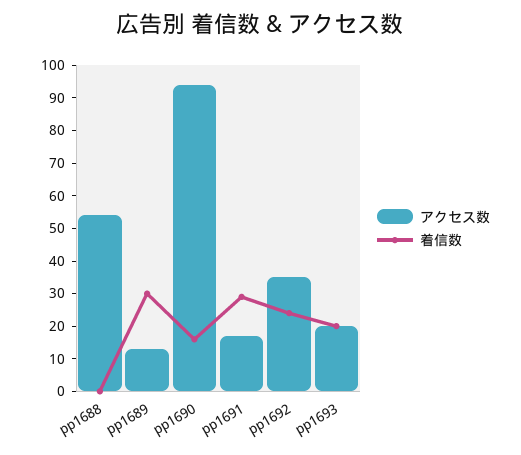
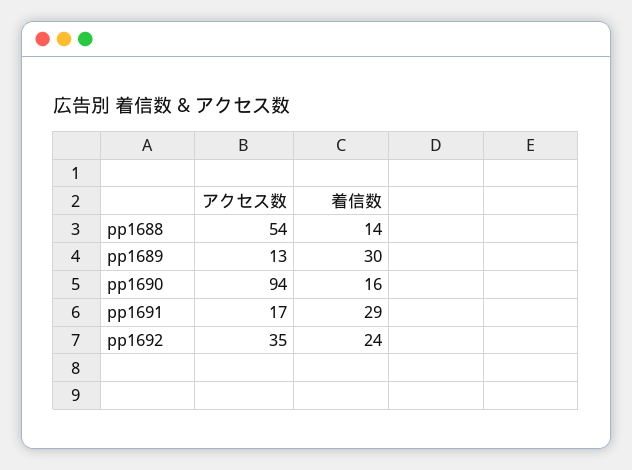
着信数, pp1688: 0 -> 14
アクセス数, pp1693: 20 -> none
着信数, pp1693: 20 -> none

